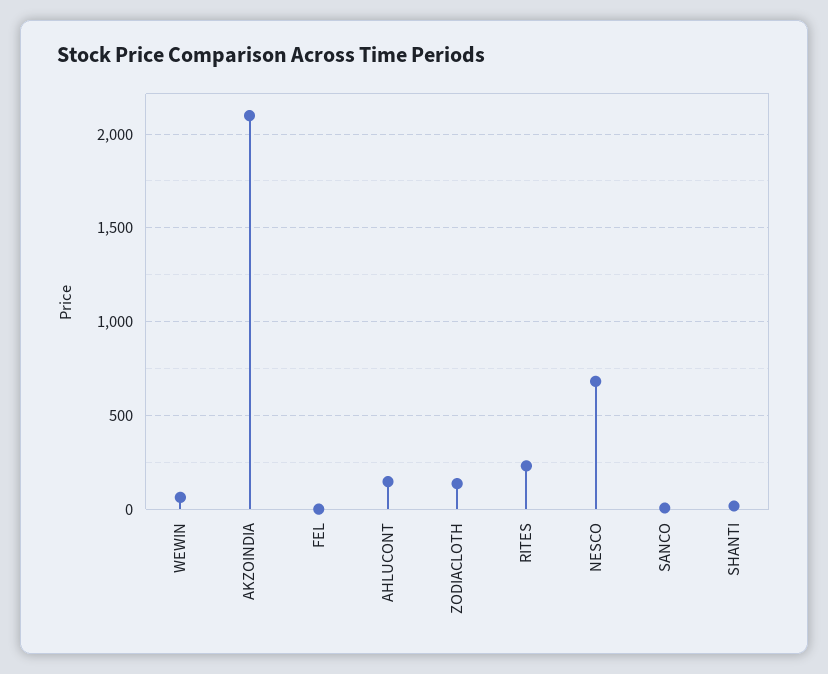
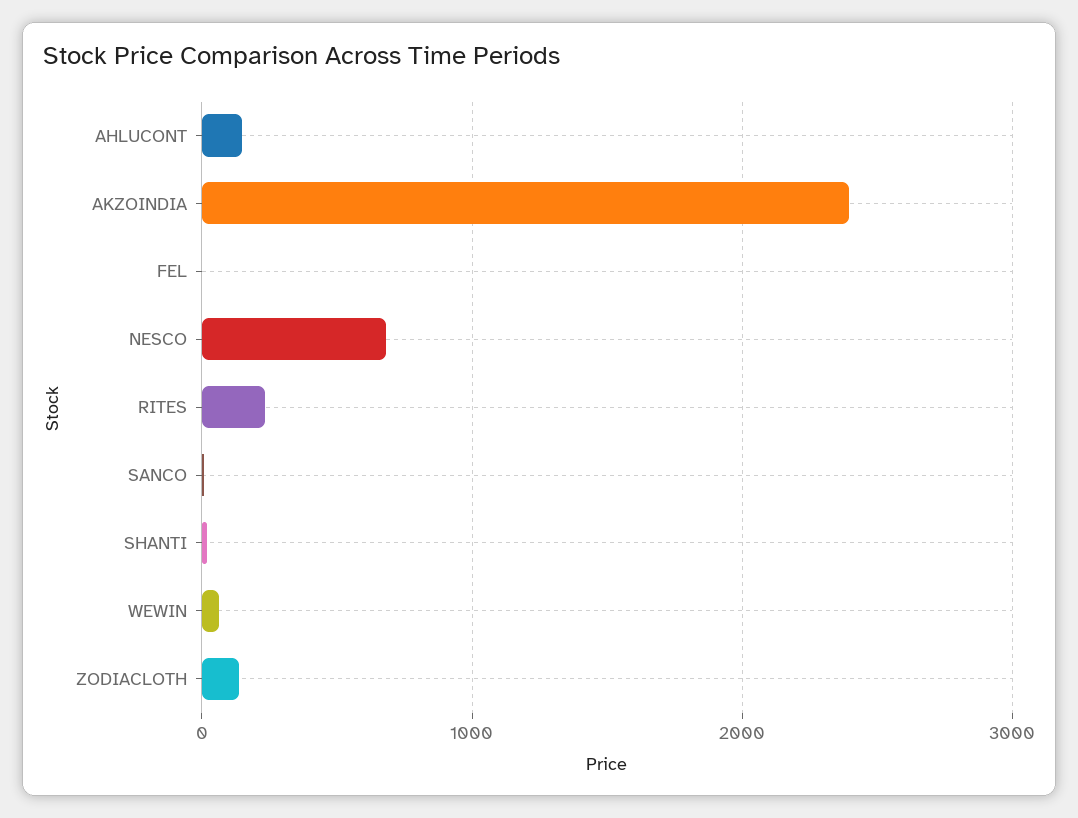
AKZOINDIA: 2100 -> 2400

